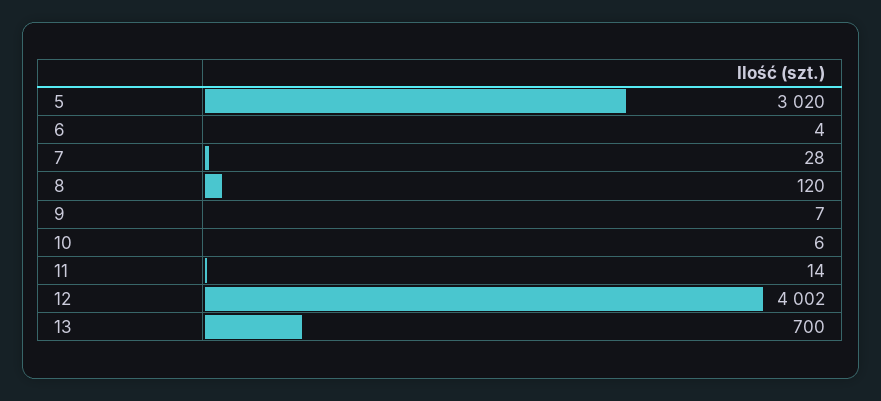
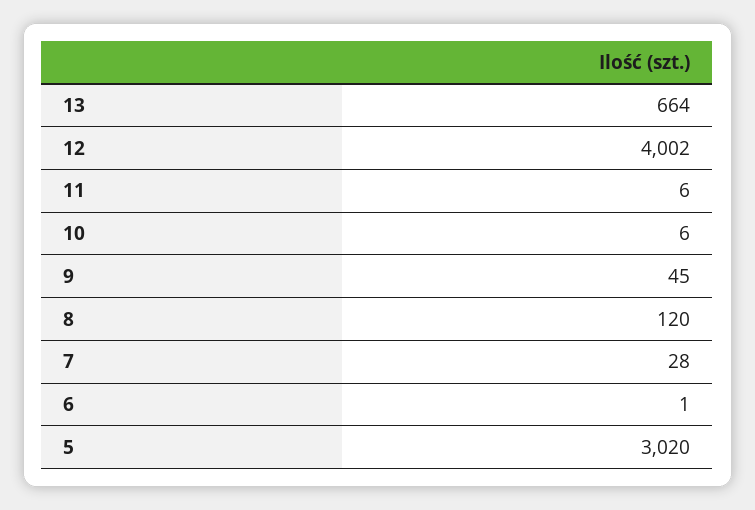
6: 4 -> 1
9: 7 -> 45
11: 14 -> 6
13: 700 -> 664

